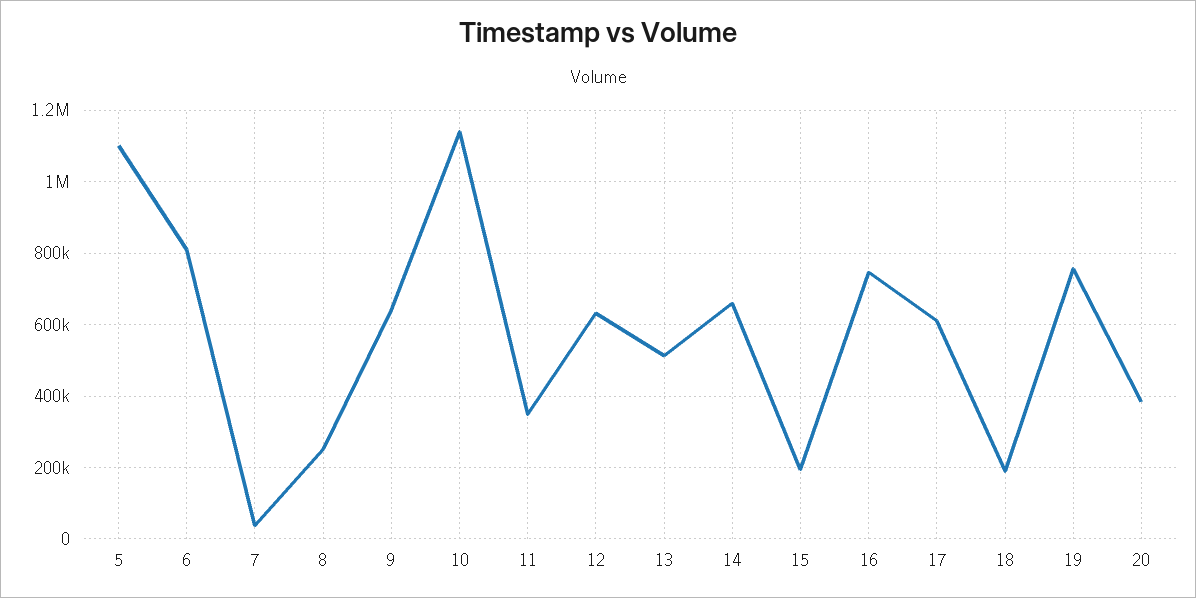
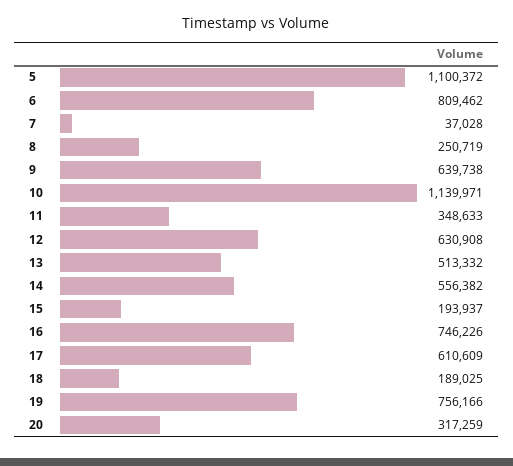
14: 660000 -> 556382
20: 380000 -> 317259

